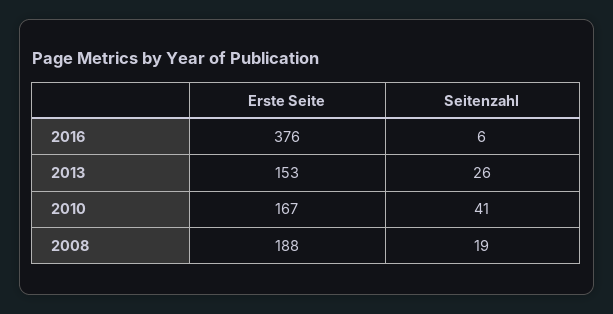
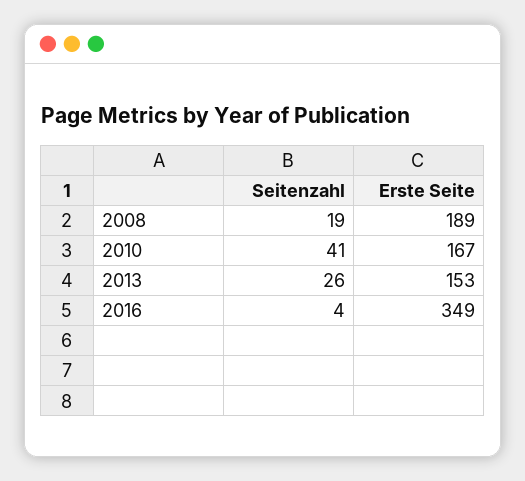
Erste Seite, 2016: 376 -> 349
Seitenzahl, 2016: 6 -> 4
Erste Seite, 2008: 188 -> 189

